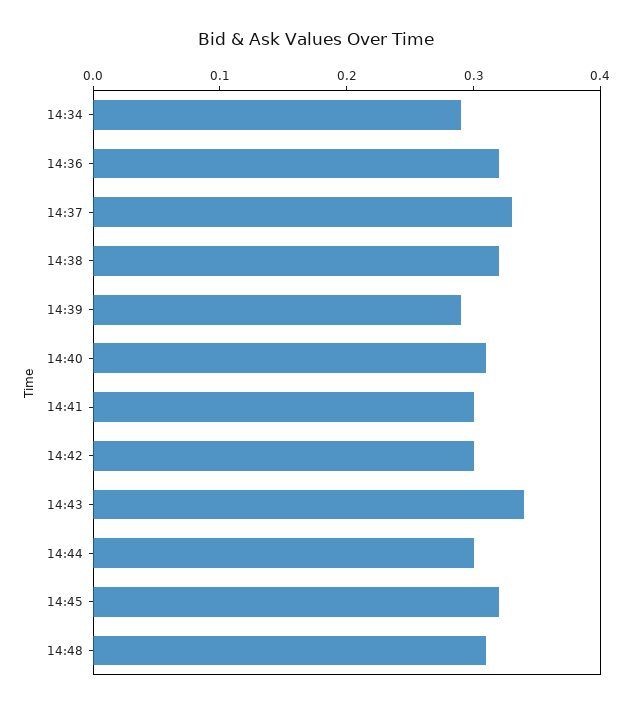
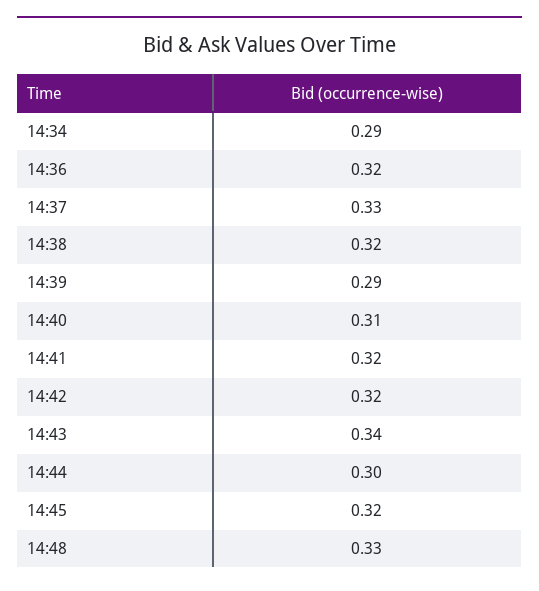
14:41: 0.3 -> 0.32
14:42: 0.3 -> 0.32
14:48: 0.31 -> 0.33

